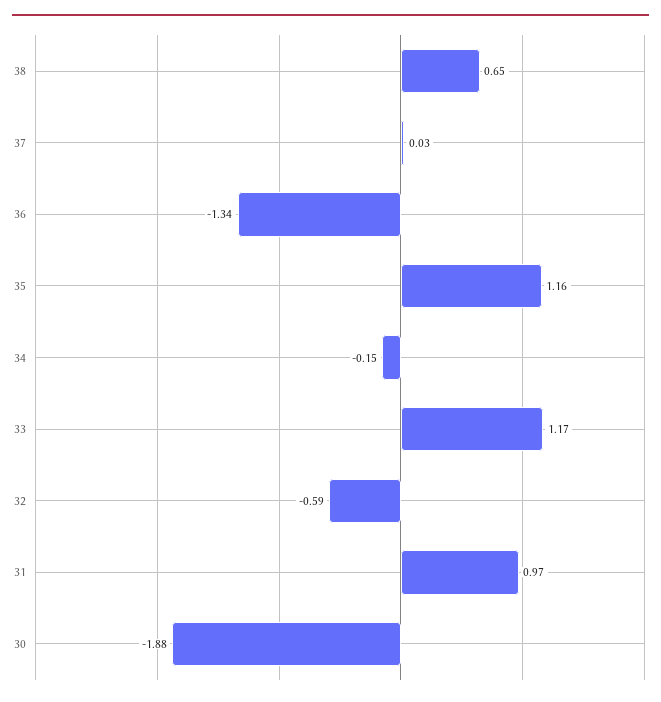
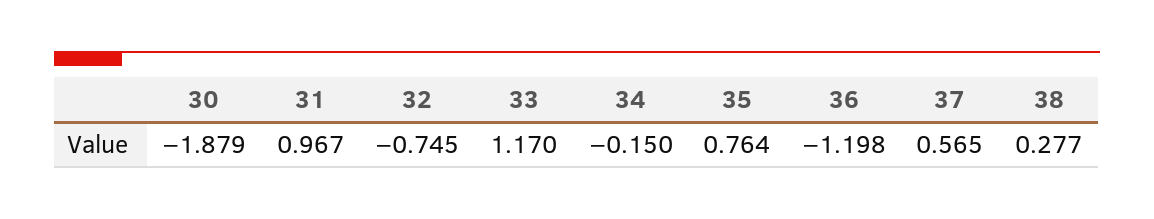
38: 0.65 -> 0.277
37: 0.03 -> 0.565
36: -1.34 -> -1.198
35: 1.16 -> 0.764
32: -0.59 -> -0.745

